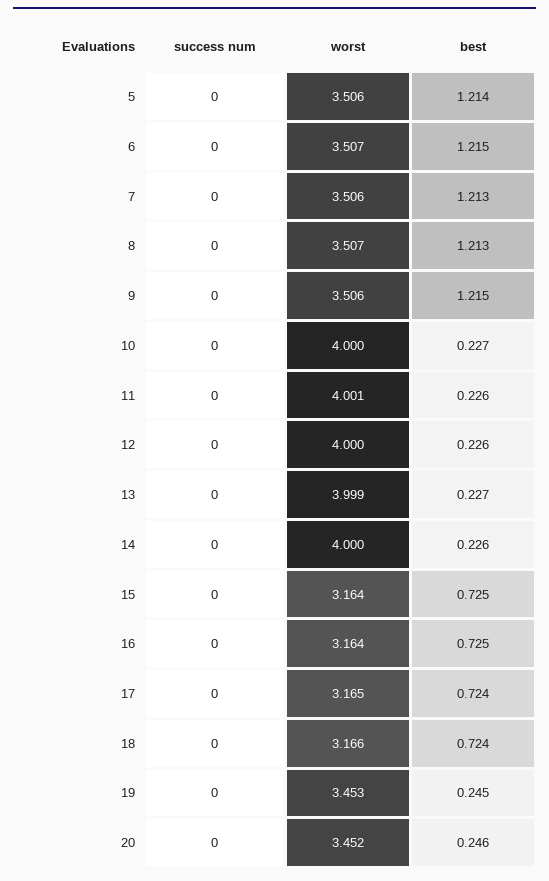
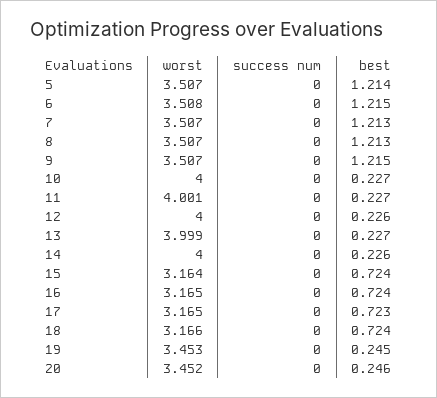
worst, 5: 3.506 -> 3.507
worst, 6: 3.507 -> 3.508
worst, 7: 3.506 -> 3.507
worst, 9: 3.506 -> 3.507
best, 11: 0.226 -> 0.227
best, 15: 0.725 -> 0.724
worst, 16: 3.164 -> 3.165
best, 16: 0.725 -> 0.724
best, 17: 0.724 -> 0.723

